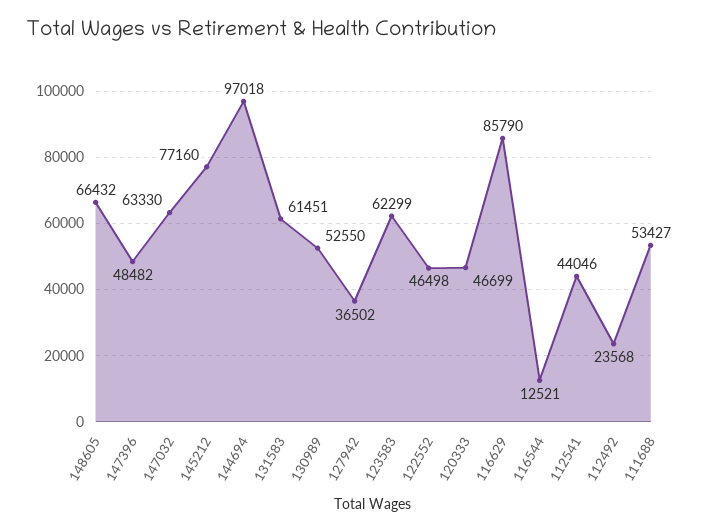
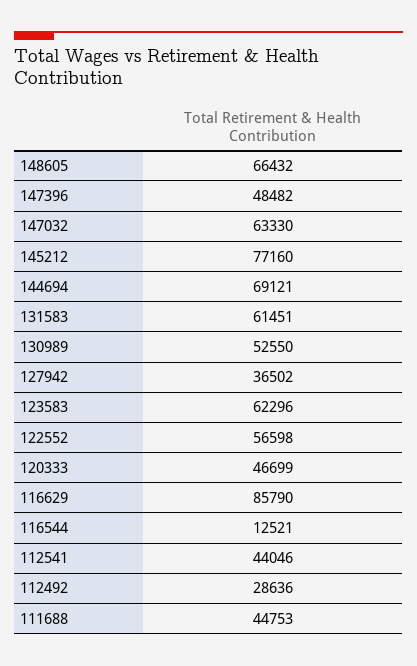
144694: 97018 -> 69121
123583: 62299 -> 62296
122552: 46498 -> 56598
112492: 23568 -> 28636
111688: 53427 -> 44753

